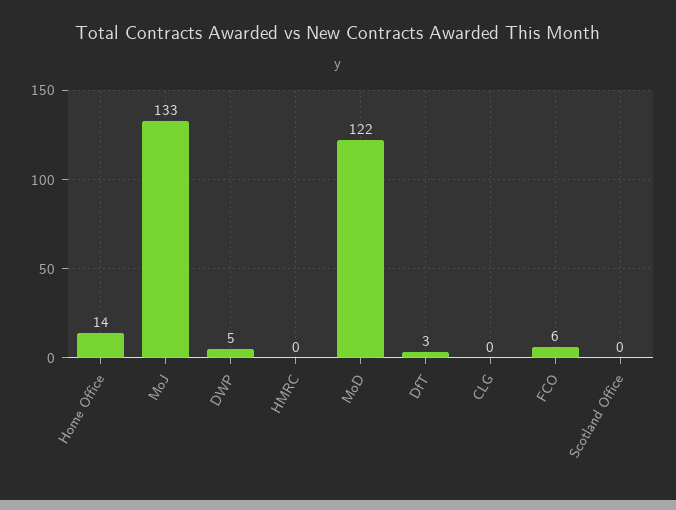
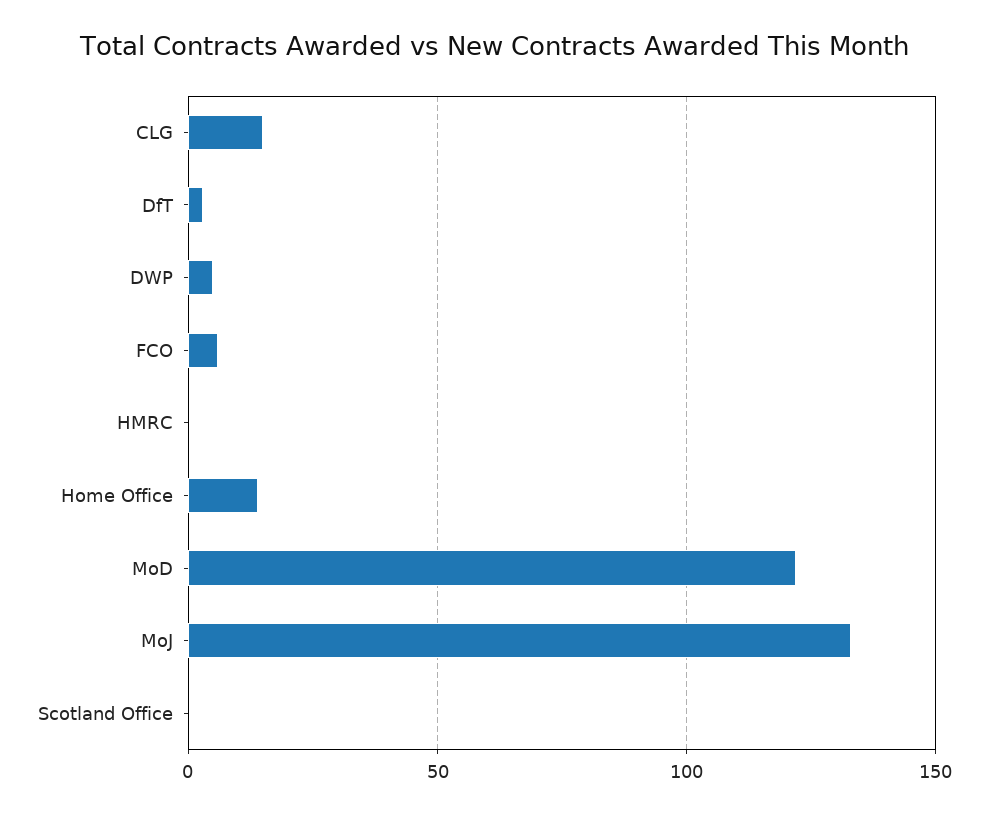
CLG: 0 -> 15

